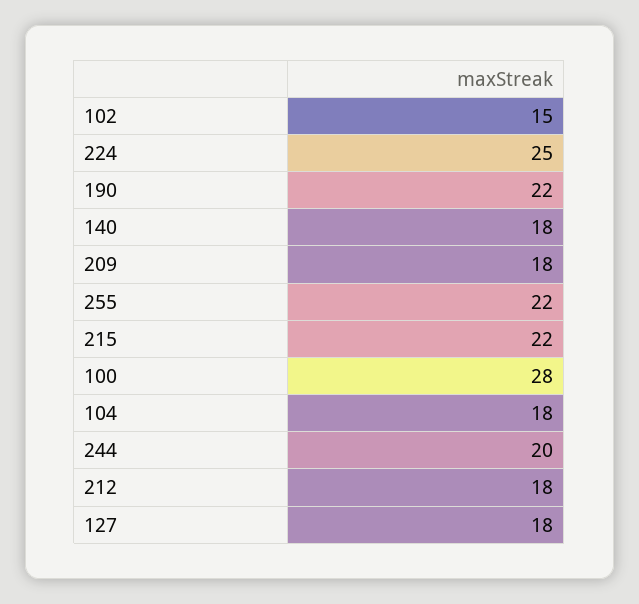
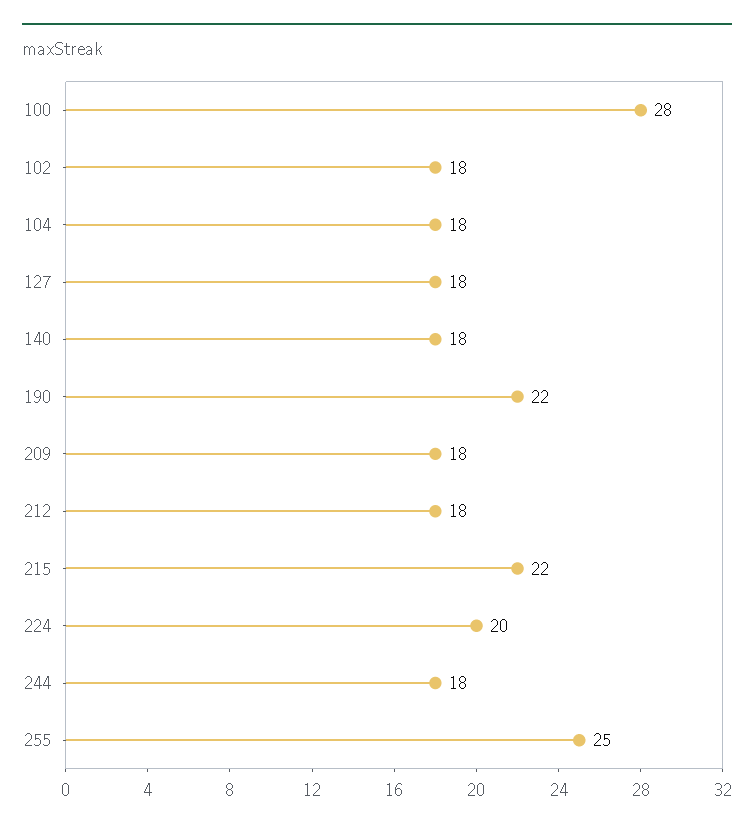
102: 15 -> 18
224: 25 -> 20
255: 22 -> 25
244: 20 -> 18

